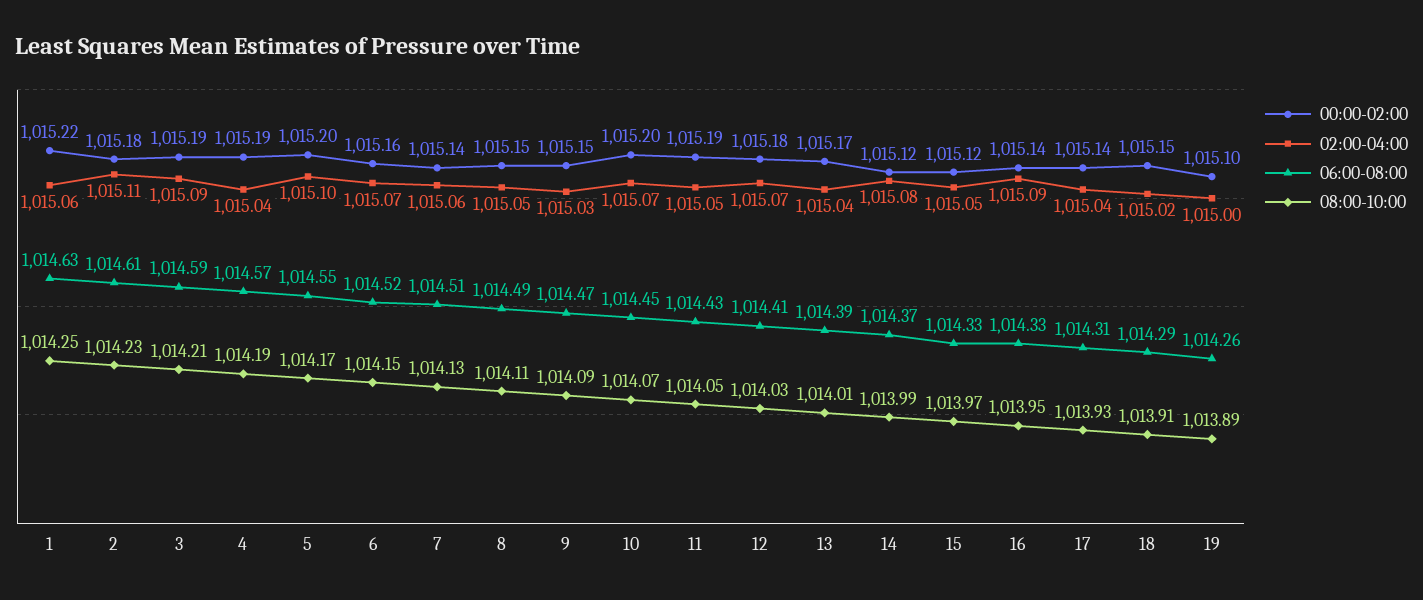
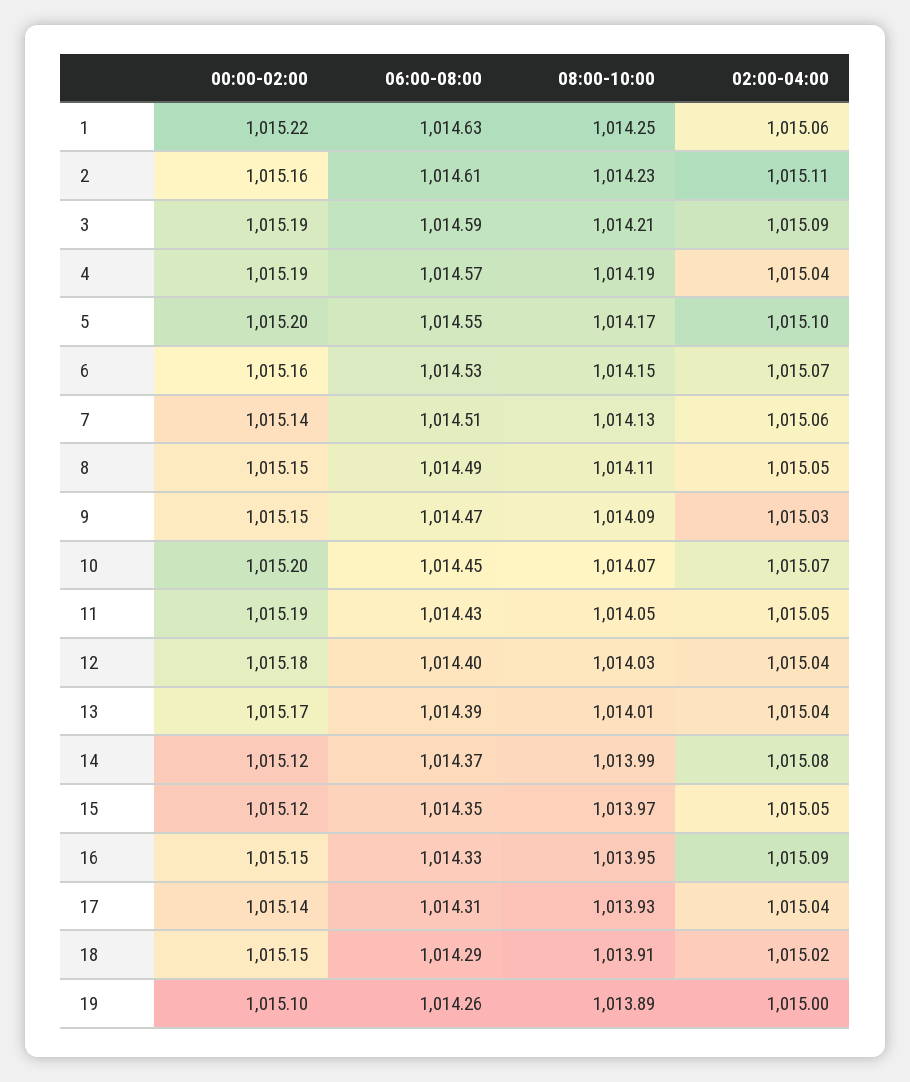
00:00-02:00, 2: 1015.18 -> 1015.16
06:00-08:00, 6: 1014.52 -> 1014.53
02:00-04:00, 12: 1015.07 -> 1015.04
06:00-08:00, 12: 1014.41 -> 1014.4
06:00-08:00, 15: 1014.33 -> 1014.35
00:00-02:00, 16: 1015.14 -> 1015.15

